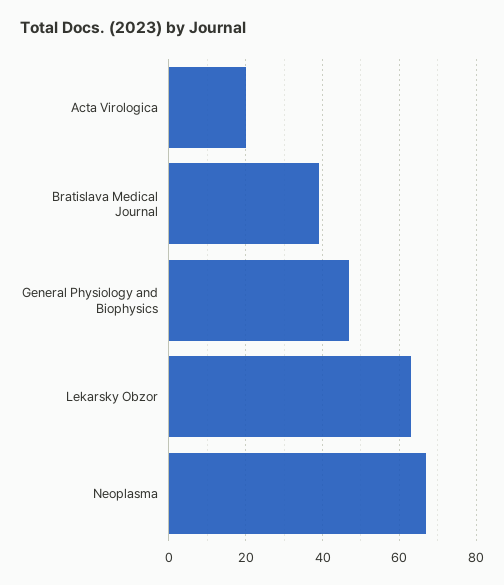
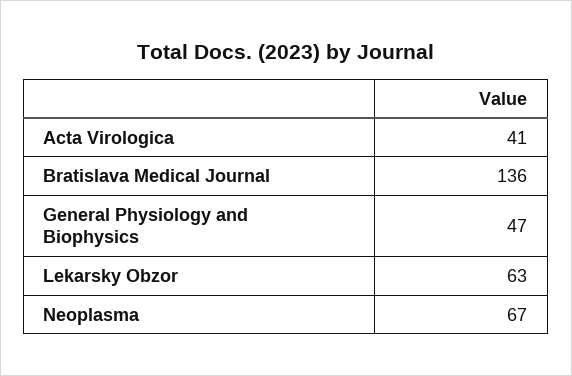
Acta Virologica: 20 -> 41
Bratislava Medical Journal: 40 -> 136

